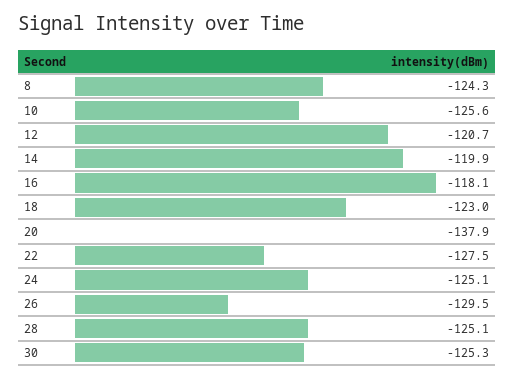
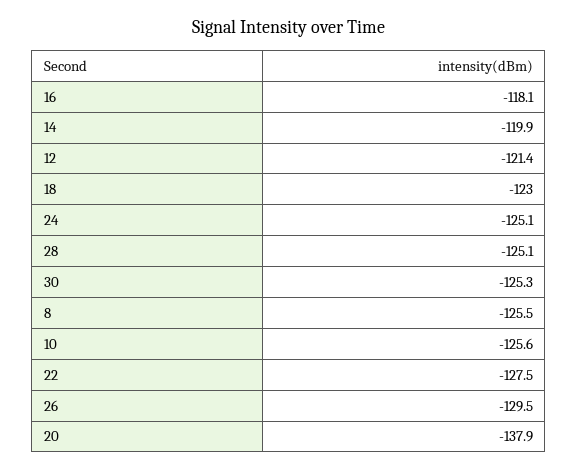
8: -124.3 -> -125.5
12: -120.7 -> -121.4

